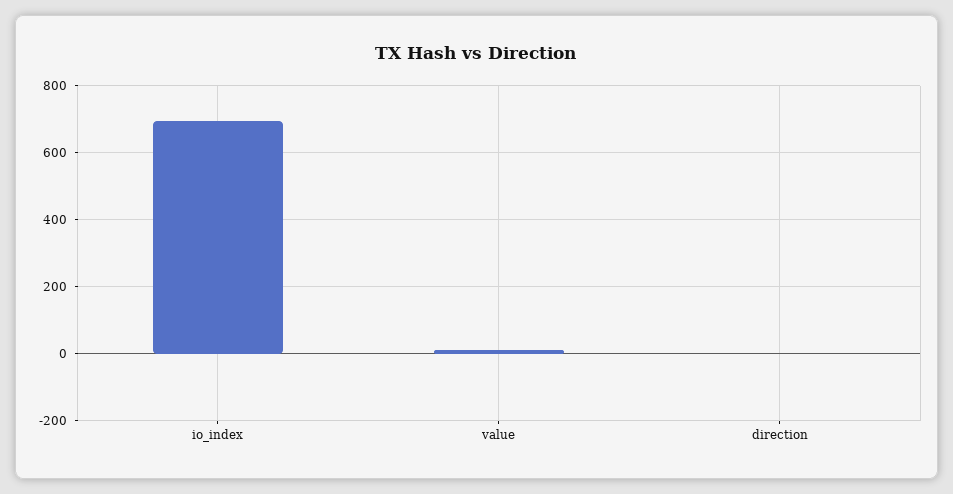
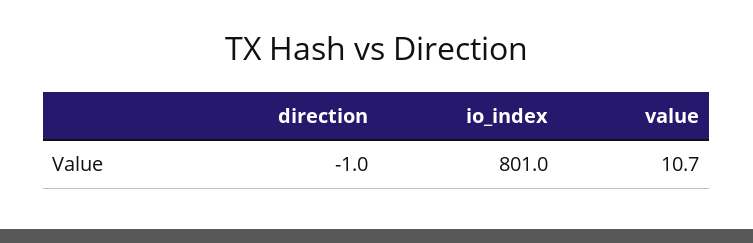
io_index: 700 -> 801

